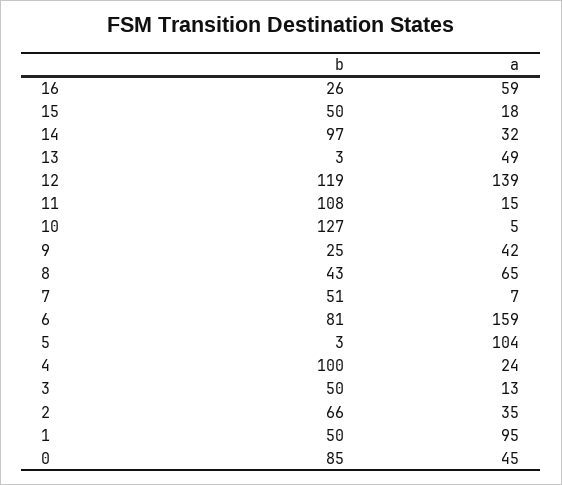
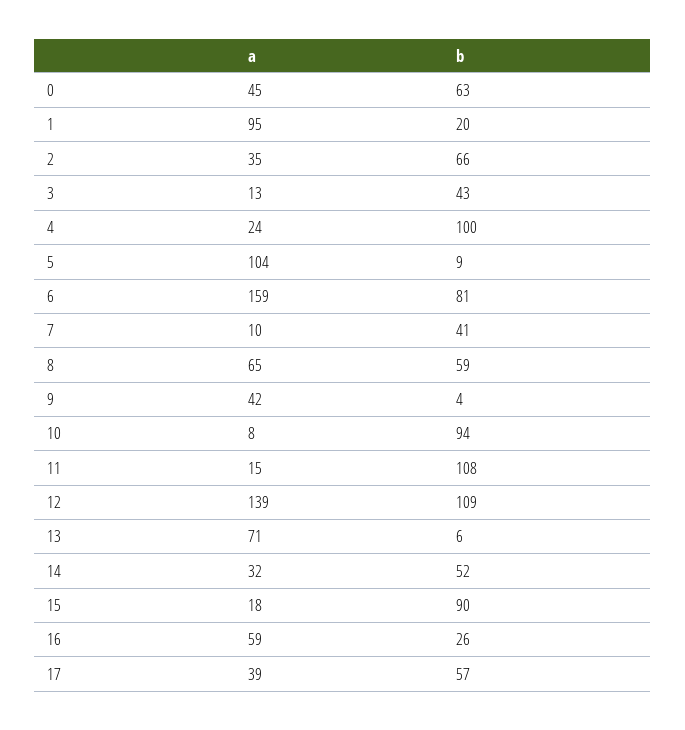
b, 15: 50 -> 90
b, 14: 97 -> 52
b, 13: 3 -> 6
a, 13: 49 -> 71
b, 12: 119 -> 109
b, 10: 127 -> 94
a, 10: 5 -> 8
b, 9: 25 -> 4
b, 8: 43 -> 59
b, 7: 51 -> 41
a, 7: 7 -> 10
b, 5: 3 -> 9
b, 3: 50 -> 43
b, 1: 50 -> 20
b, 0: 85 -> 63
a, 17: none -> 39
b, 17: none -> 57

